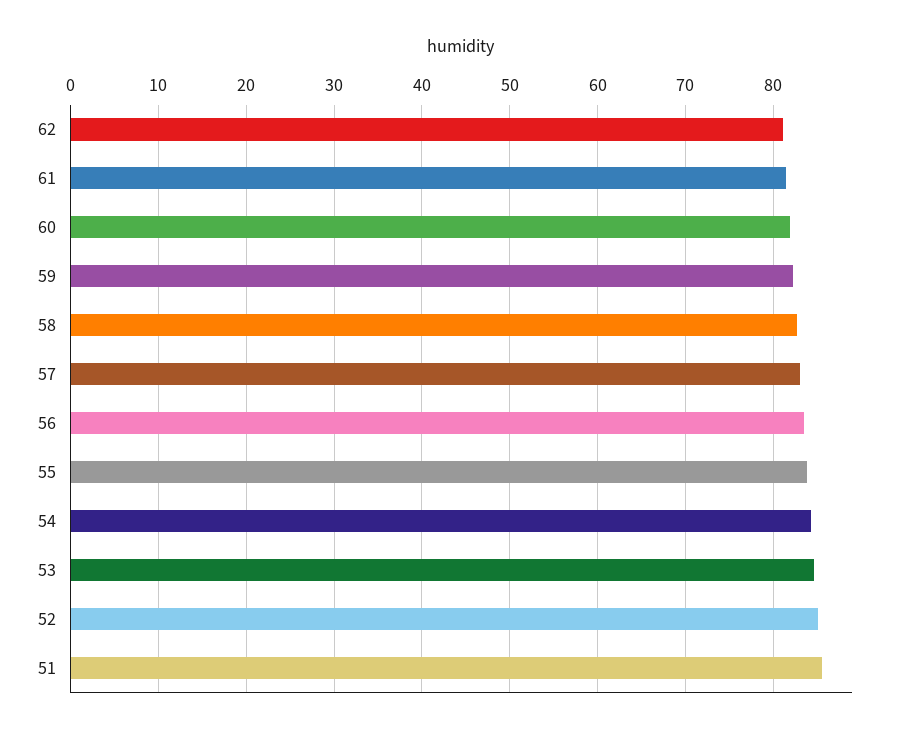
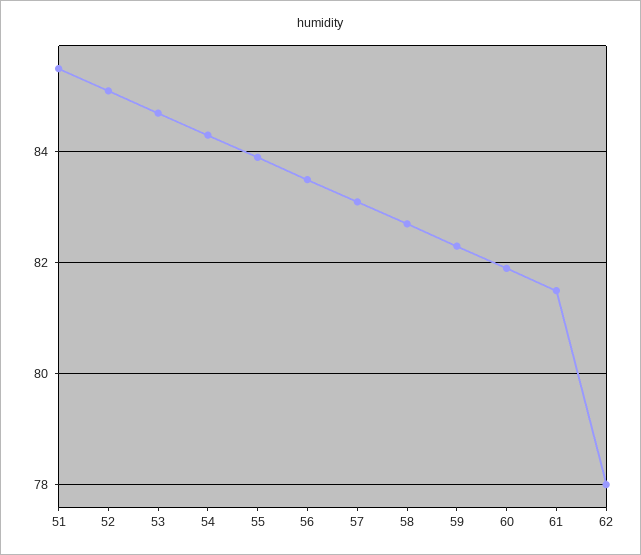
62: 81 -> 78

